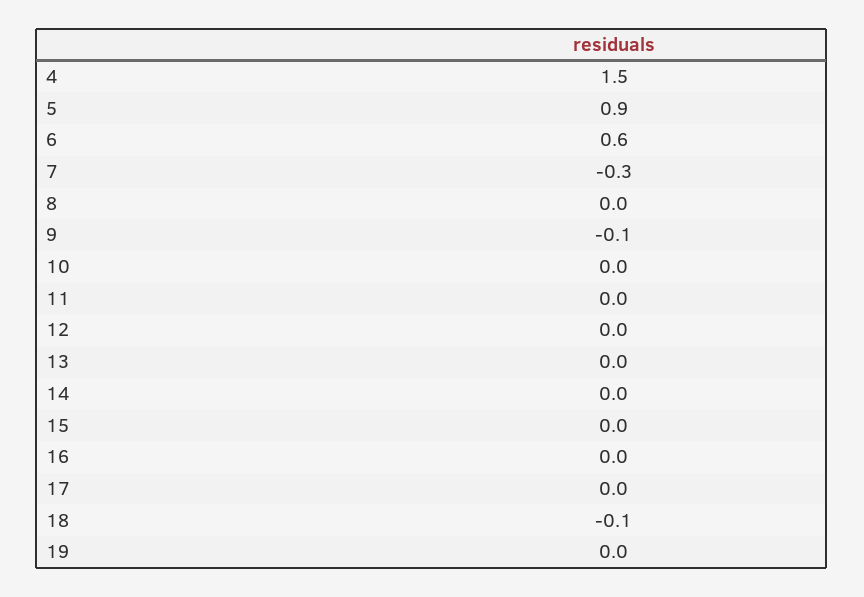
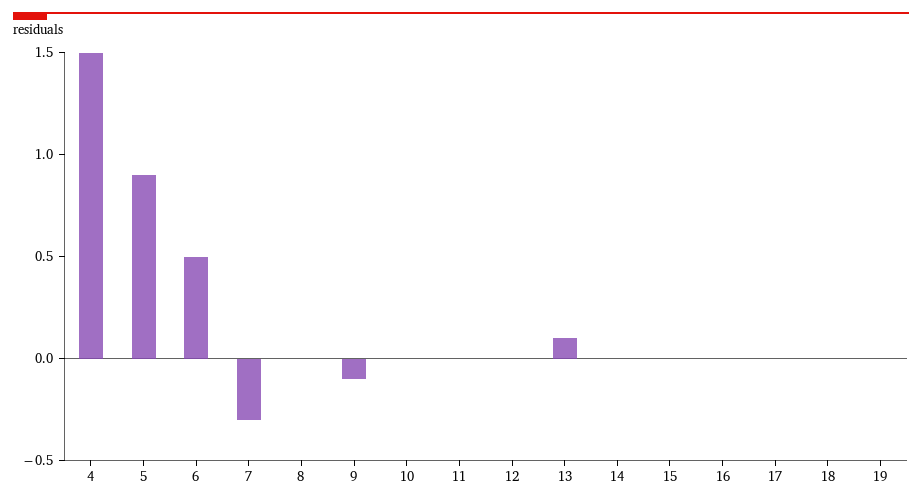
6: 0.6 -> 0.5
13: 0 -> 0.1
18: -0.1 -> 0

